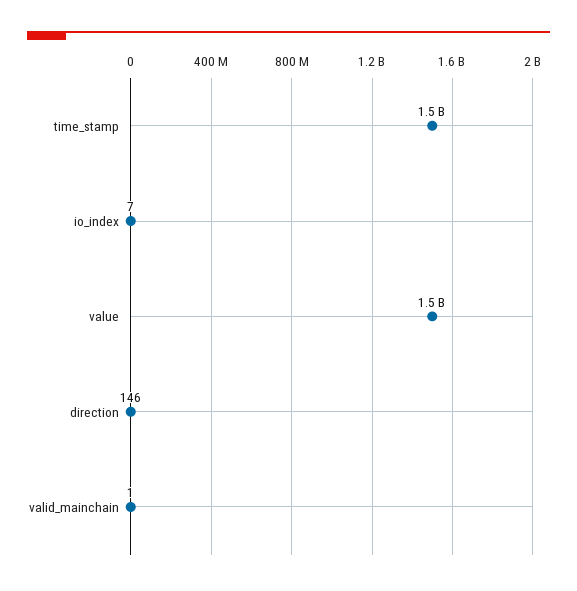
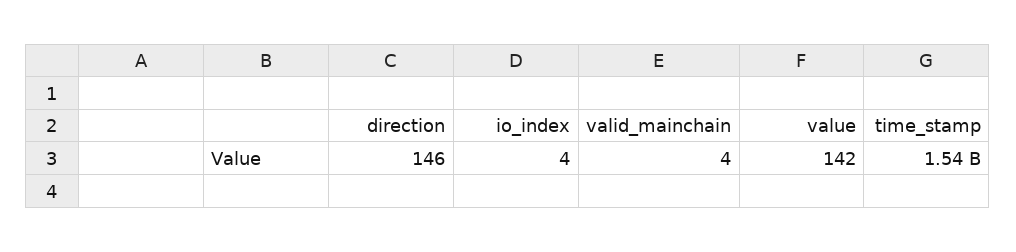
io_index: 7 -> 4
value: 1500000000 -> 142
valid_mainchain: 1 -> 4

